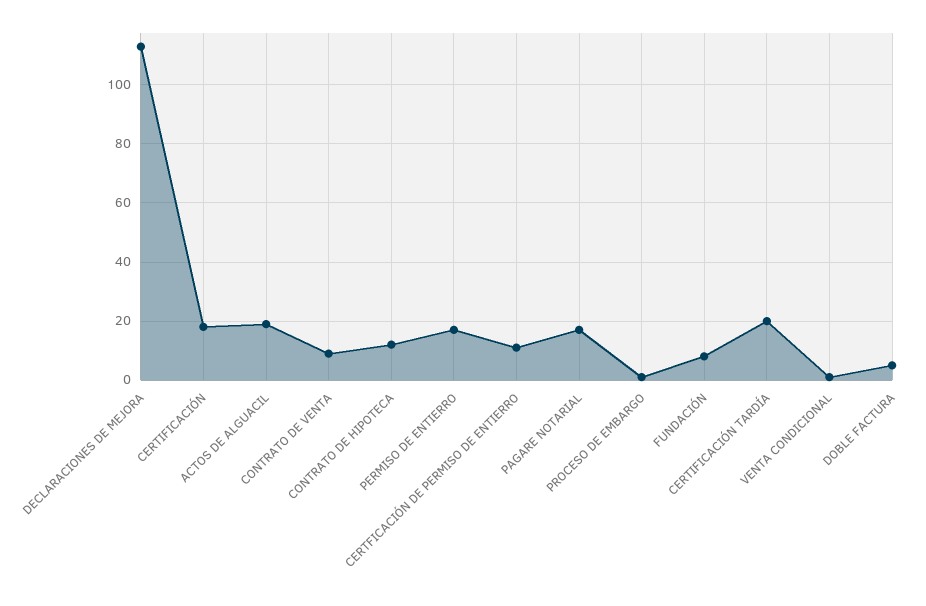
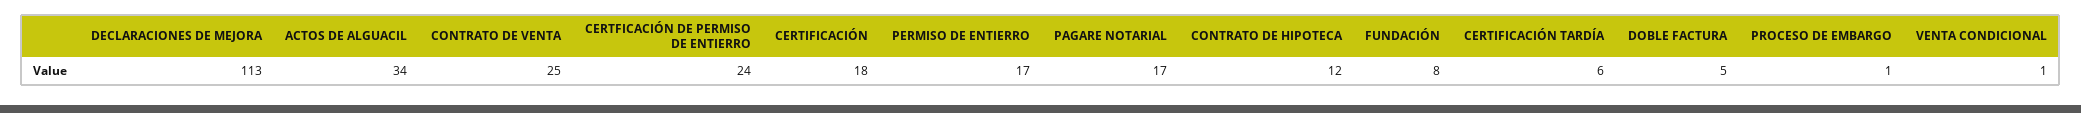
ACTOS DE ALGUACIL: 20 -> 34
CONTRATO DE VENTA: 10 -> 25
CERTFICACIÓN DE PERMISO DE ENTIERRO: 10 -> 24
CERTIFICACIÓN TARDÍA: 20 -> 6

